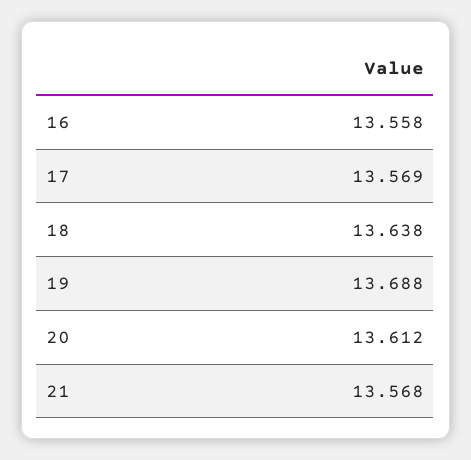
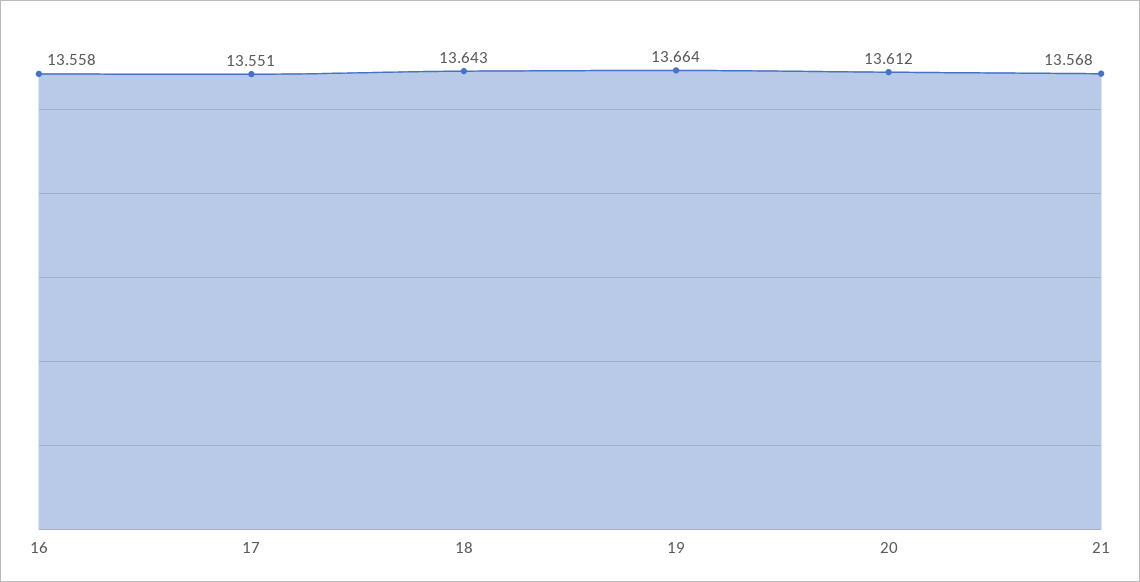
17: 13.569 -> 13.551
18: 13.638 -> 13.643
19: 13.688 -> 13.664

